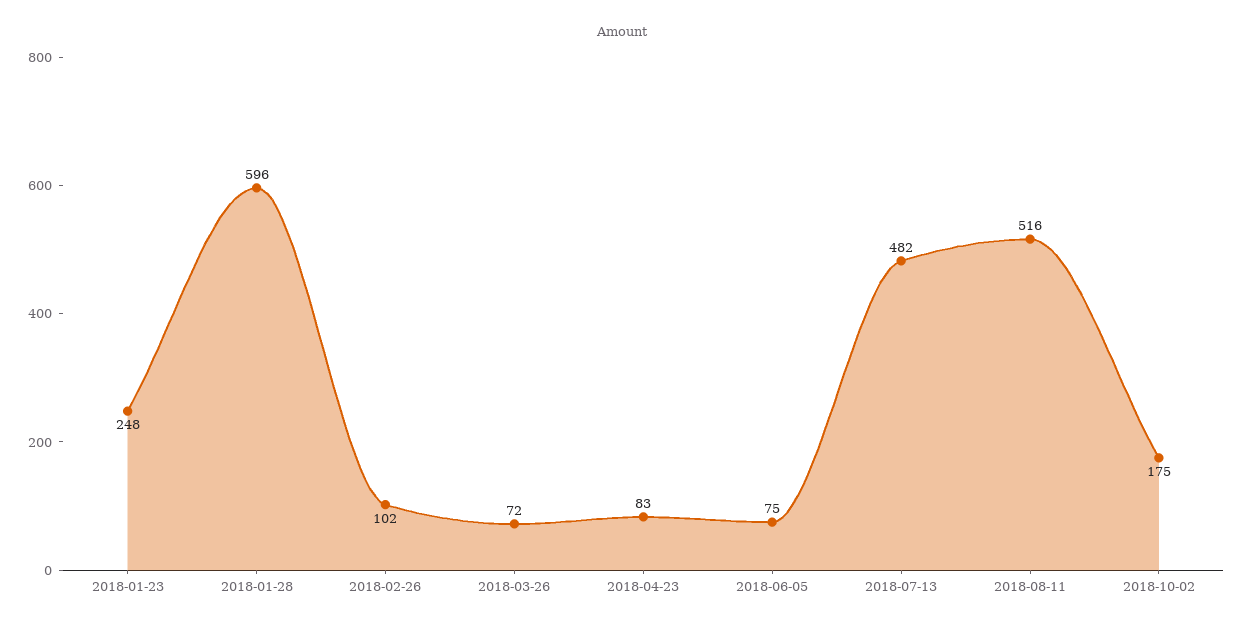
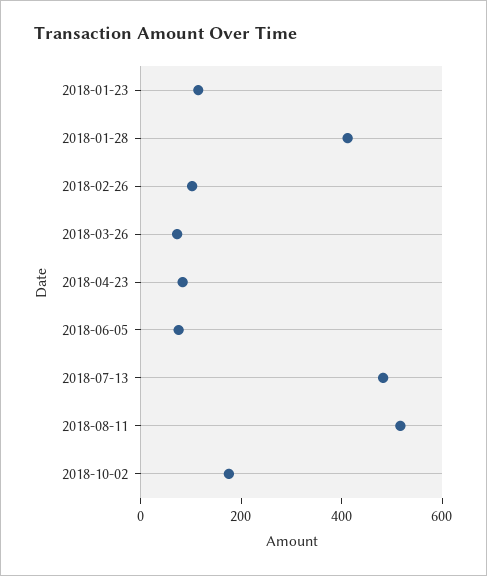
2018-01-23: 248 -> 100
2018-01-28: 596 -> 400

